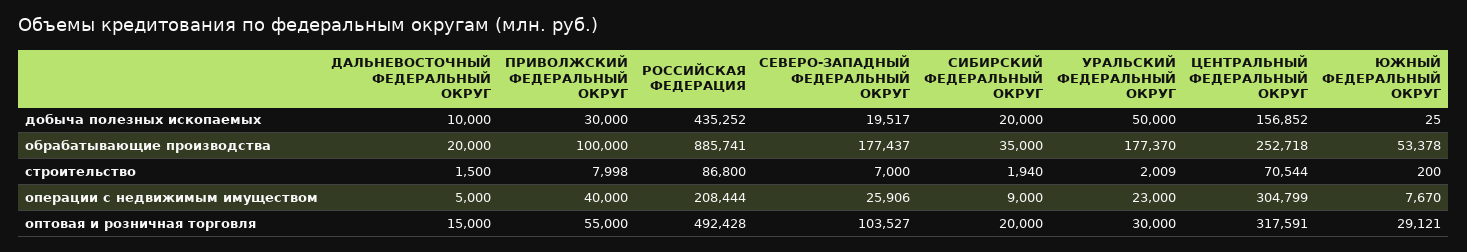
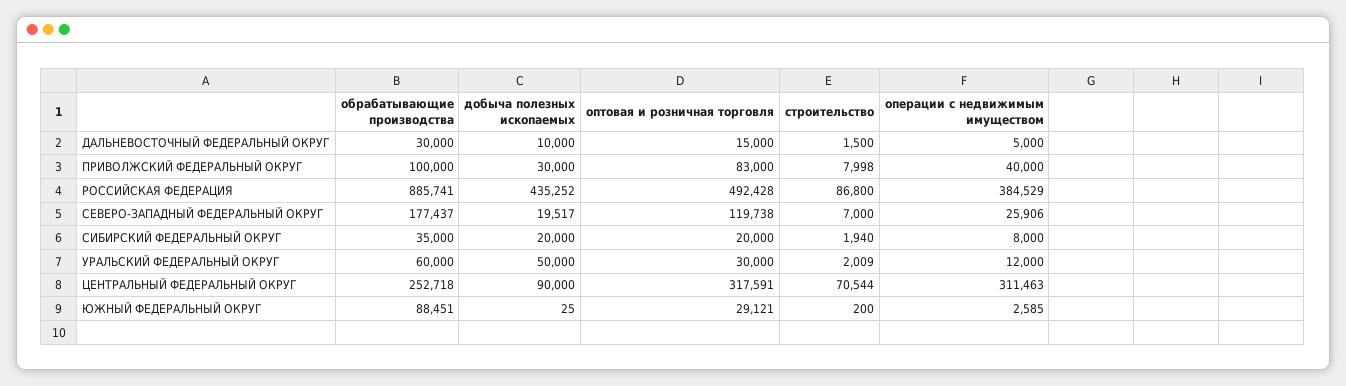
ЦЕНТРАЛЬНЫЙ ФЕДЕРАЛЬНЫЙ ОКРУГ, добыча полезных ископаемых: 156852 -> 90000
ДАЛЬНЕВОСТОЧНЫЙ ФЕДЕРАЛЬНЫЙ ОКРУГ, обрабатывающие производства: 20000 -> 30000
УРАЛЬСКИЙ ФЕДЕРАЛЬНЫЙ ОКРУГ, обрабатывающие производства: 177370 -> 60000
ЮЖНЫЙ ФЕДЕРАЛЬНЫЙ ОКРУГ, обрабатывающие производства: 53378 -> 88451
РОССИЙСКАЯ ФЕДЕРАЦИЯ, операции с недвижимым имуществом: 208444 -> 384529
СИБИРСКИЙ ФЕДЕРАЛЬНЫЙ ОКРУГ, операции с недвижимым имуществом: 9000 -> 8000
УРАЛЬСКИЙ ФЕДЕРАЛЬНЫЙ ОКРУГ, операции с недвижимым имуществом: 23000 -> 12000
ЦЕНТРАЛЬНЫЙ ФЕДЕРАЛЬНЫЙ ОКРУГ, операции с недвижимым имуществом: 304799 -> 311463
ЮЖНЫЙ ФЕДЕРАЛЬНЫЙ ОКРУГ, операции с недвижимым имуществом: 7670 -> 2585
ПРИВОЛЖСКИЙ ФЕДЕРАЛЬНЫЙ ОКРУГ, оптовая и розничная торговля: 55000 -> 83000
СЕВЕРО-ЗАПАДНЫЙ ФЕДЕРАЛЬНЫЙ ОКРУГ, оптовая и розничная торговля: 103527 -> 119738

